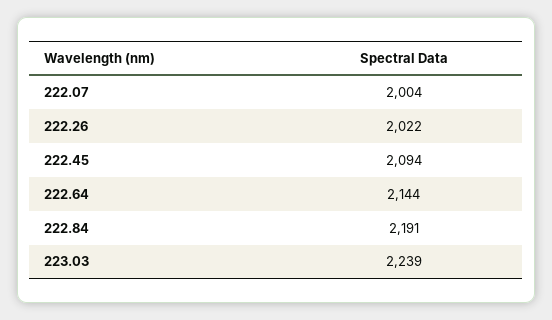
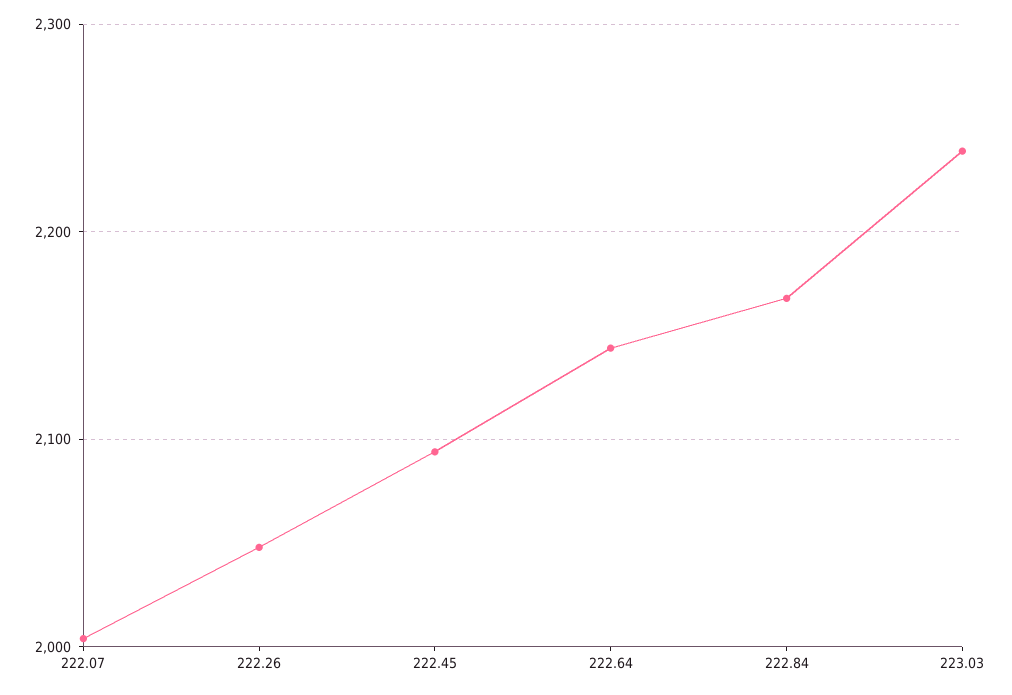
222.26: 2022 -> 2050
222.84: 2191 -> 2170

